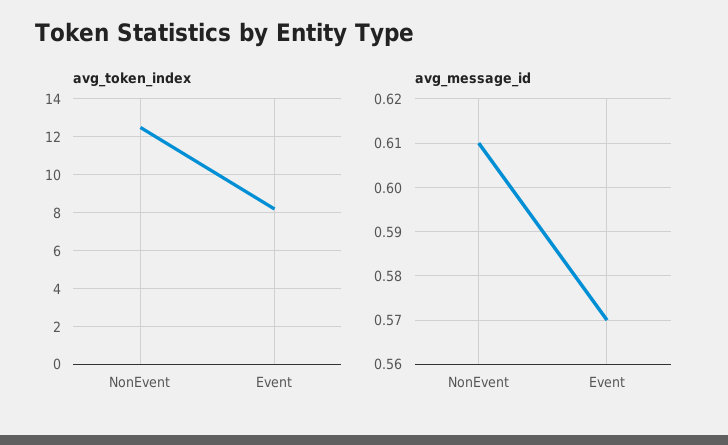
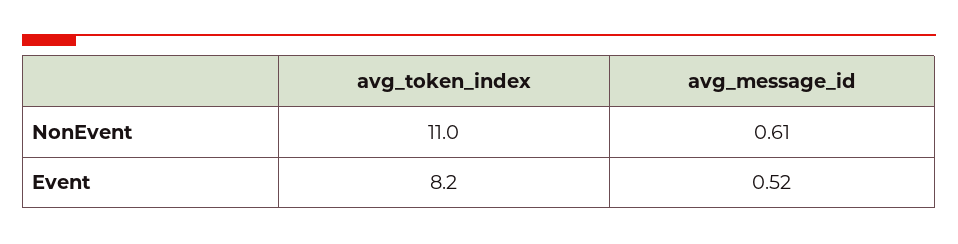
avg_token_index, NonEvent: 12.5 -> 11
avg_message_id, Event: 0.57 -> 0.52

